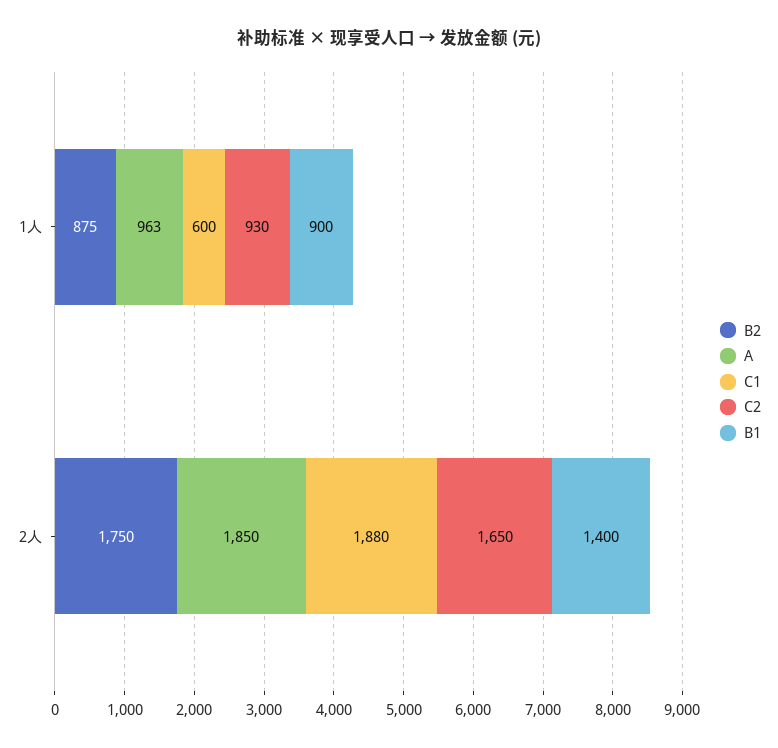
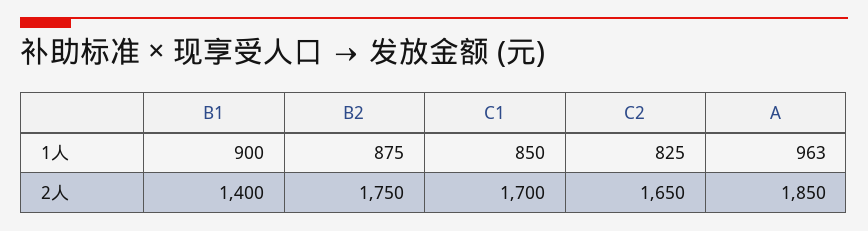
C1, 1人: 600 -> 850
C2, 1人: 930 -> 825
C1, 2人: 1880 -> 1700

